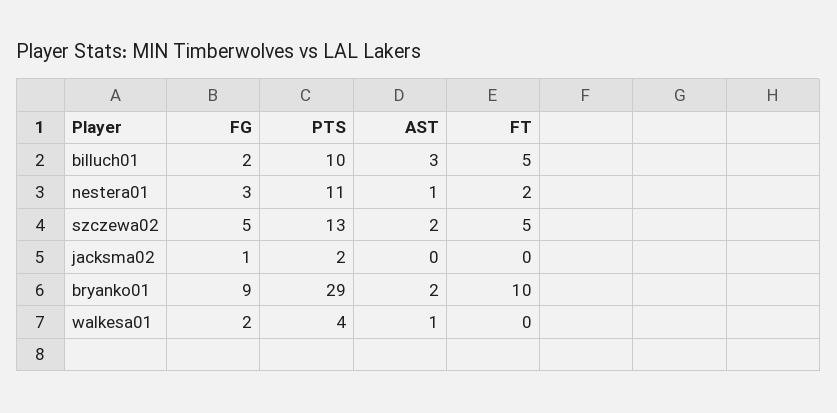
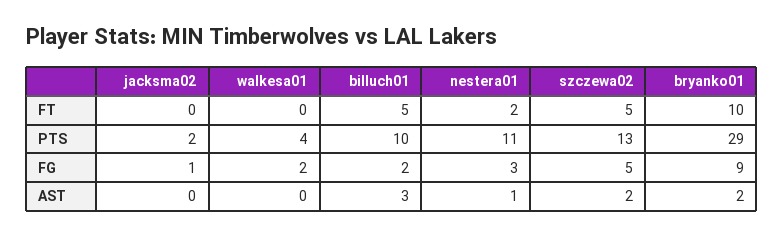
AST, walkesa01: 1 -> 0

